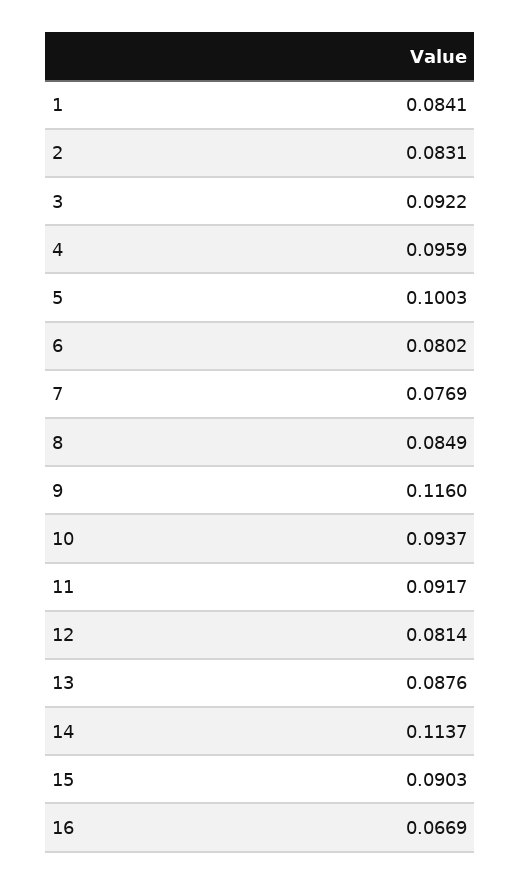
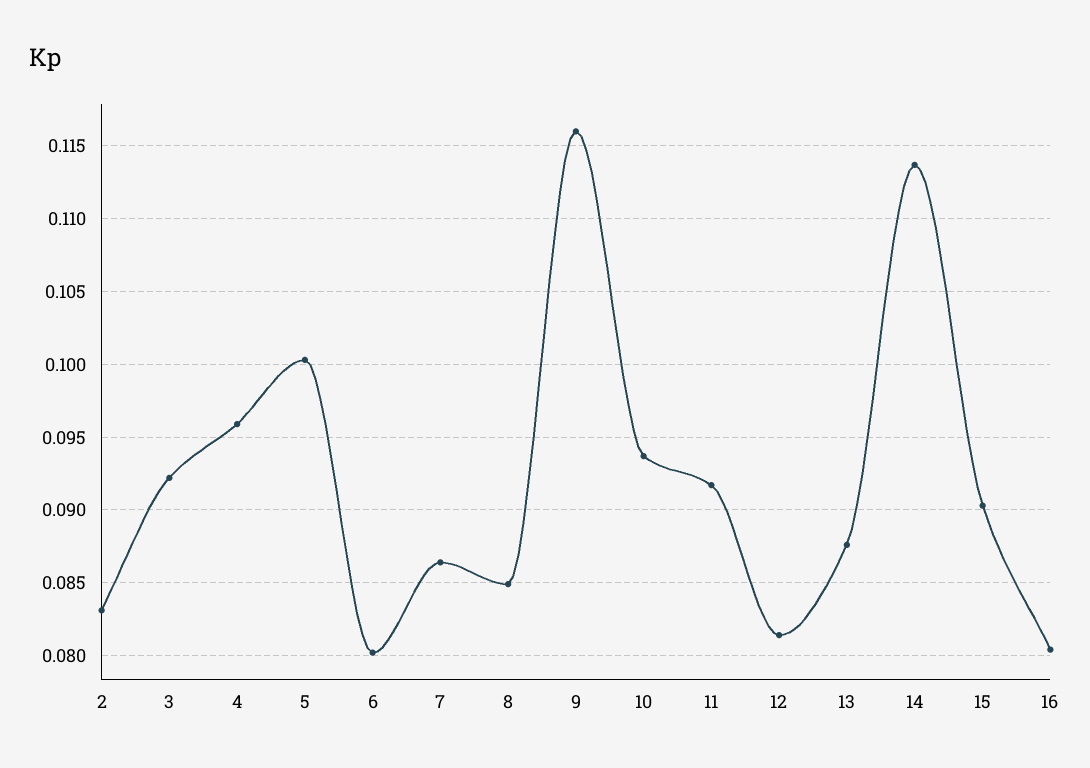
1: 0.0841 -> none
7: 0.0769 -> 0.0865
16: 0.0669 -> 0.0805

